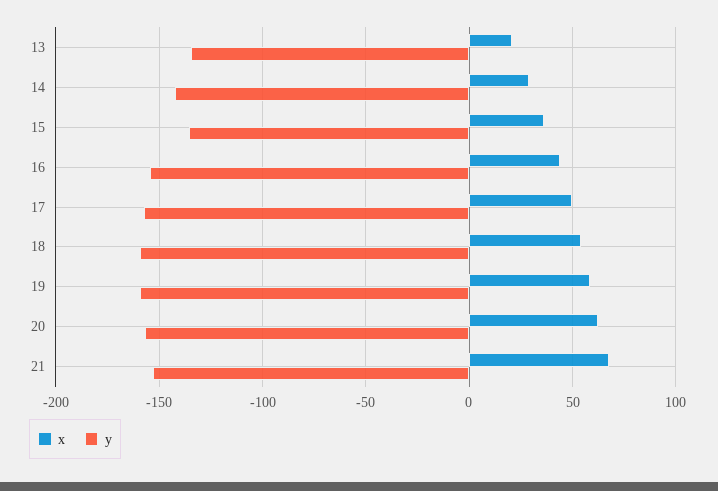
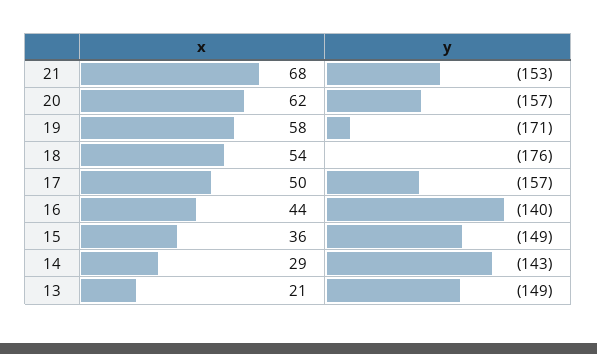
y, 13: -135 -> -149
y, 15: -135 -> -149
y, 16: -155 -> -140
y, 18: -160 -> -176
y, 19: -160 -> -171

